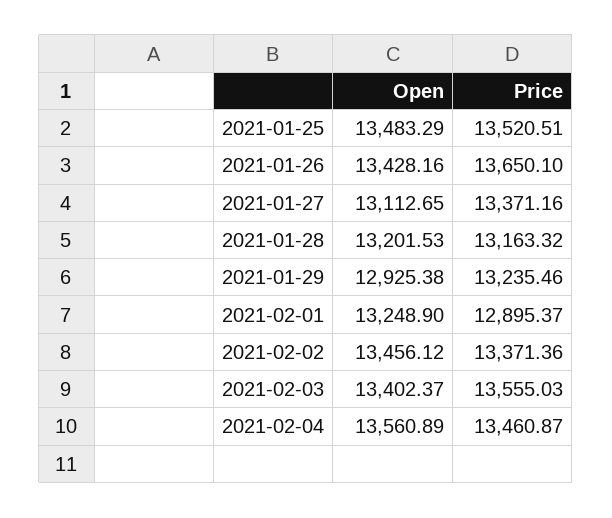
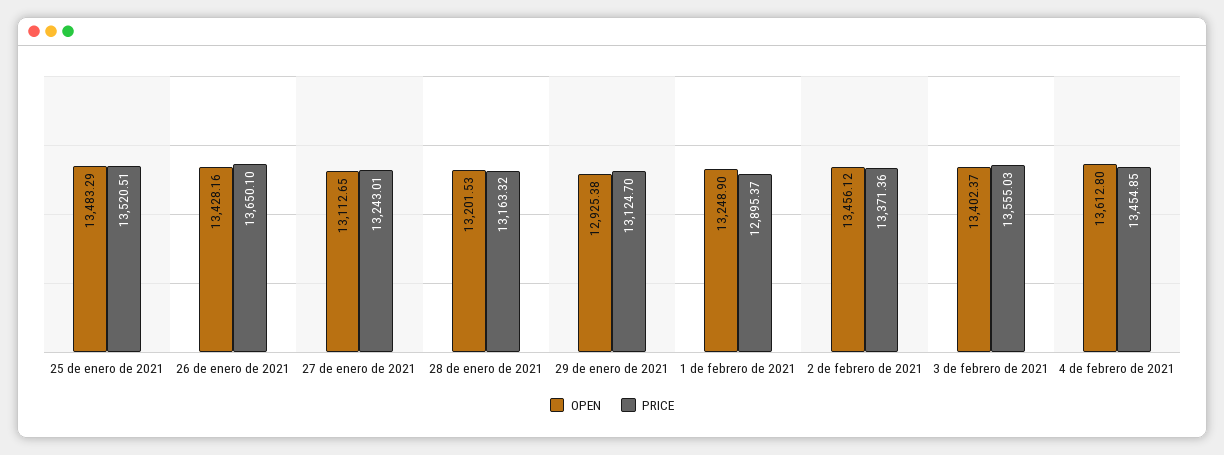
Price, 2021-01-27: 13371.16 -> 13243.01
Price, 2021-01-29: 13235.46 -> 13124.7
Open, 2021-02-04: 13560.89 -> 13612.8
Price, 2021-02-04: 13460.87 -> 13454.85

